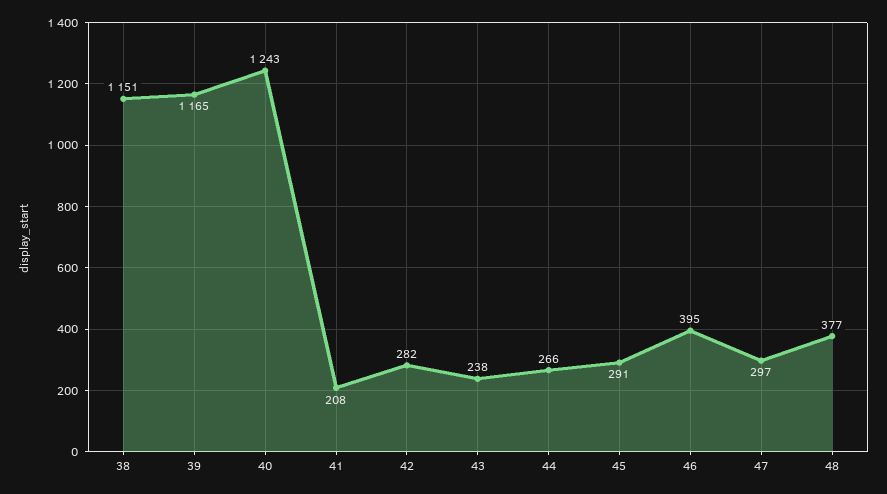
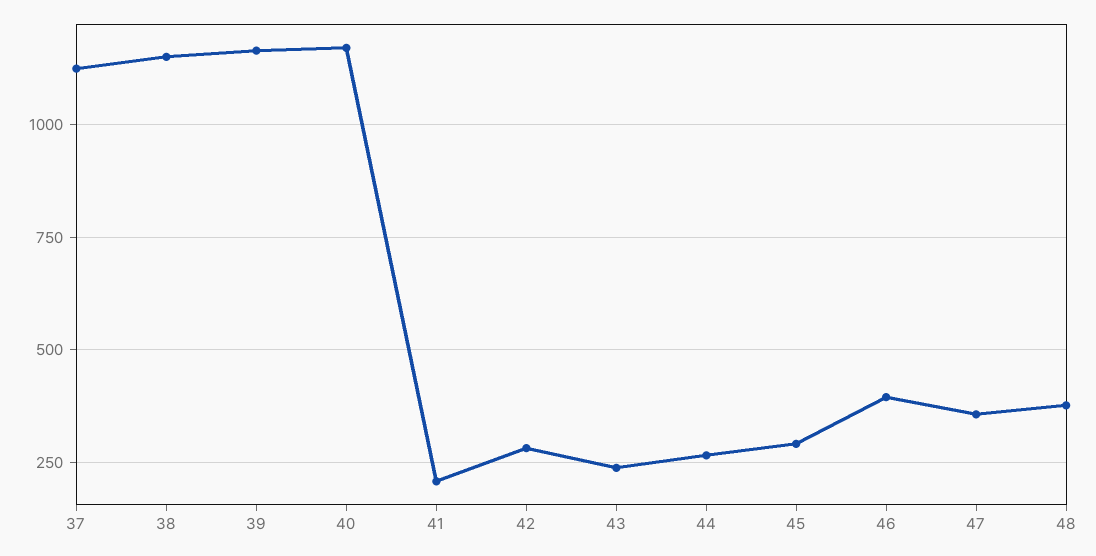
40: 1243 -> 1175
47: 297 -> 350
37: none -> 1125

